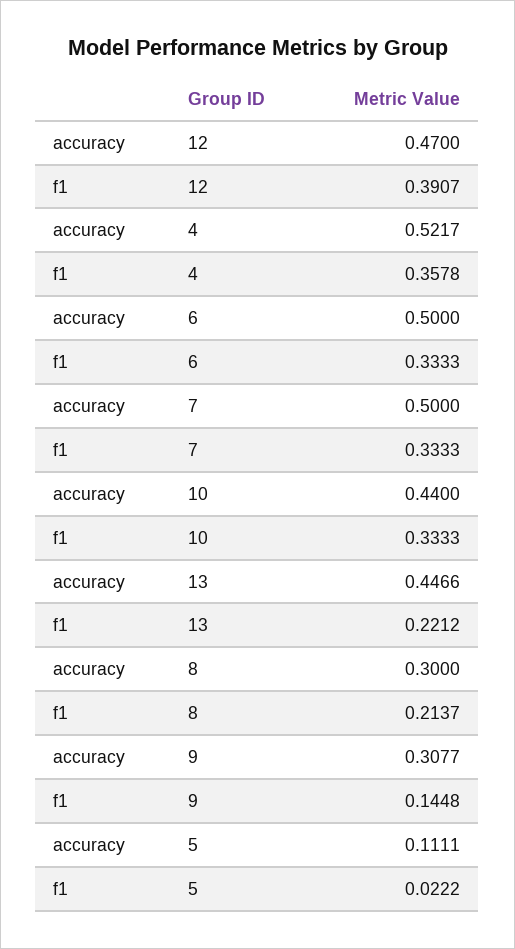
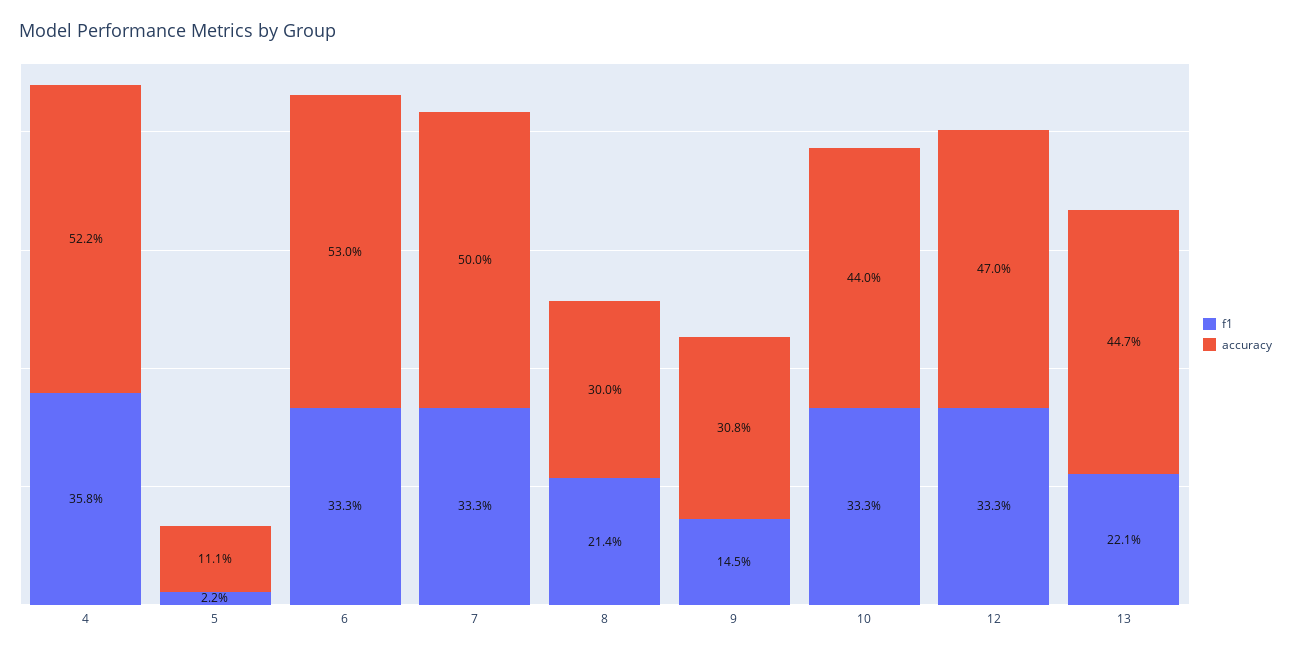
f1, 12: 0.3907 -> 0.333
accuracy, 6: 0.5 -> 0.53

